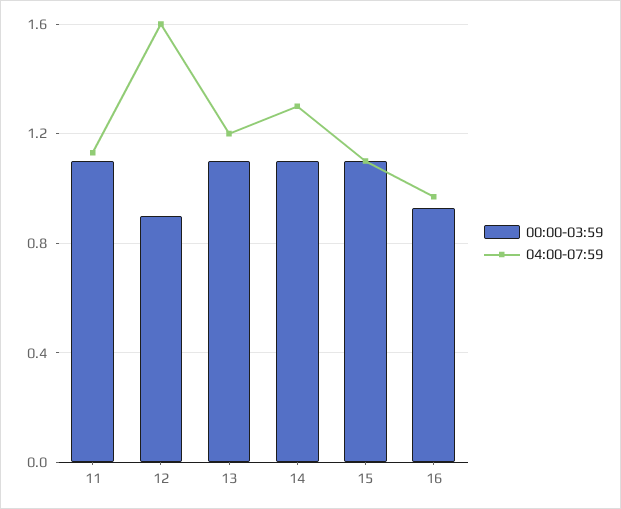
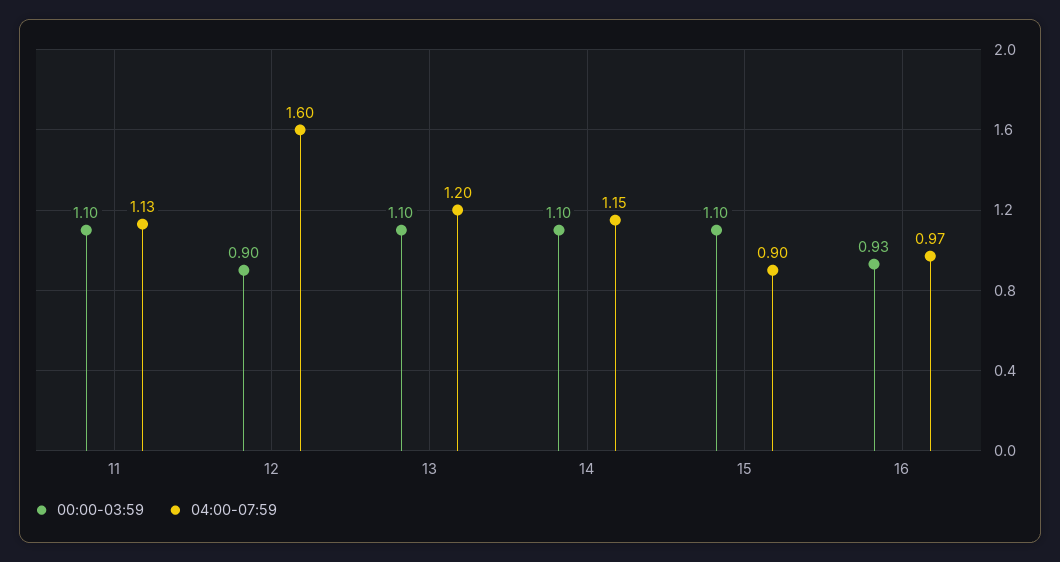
04:00-07:59, 14: 1.3 -> 1.15
04:00-07:59, 15: 1.1 -> 0.9

